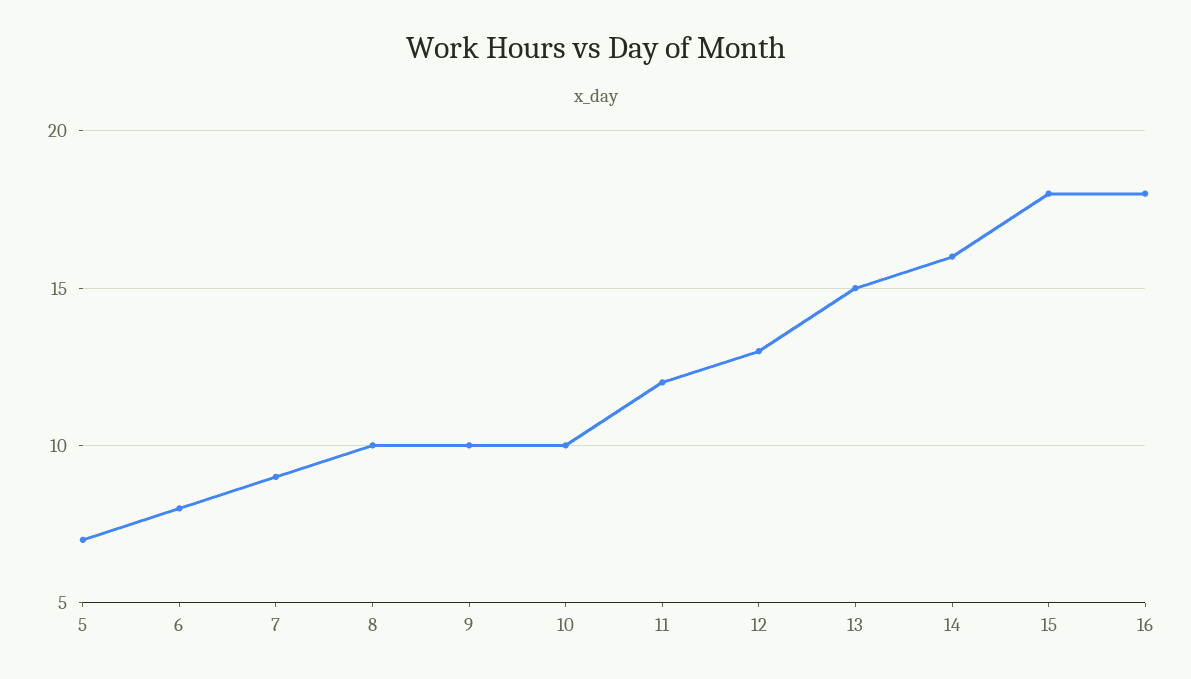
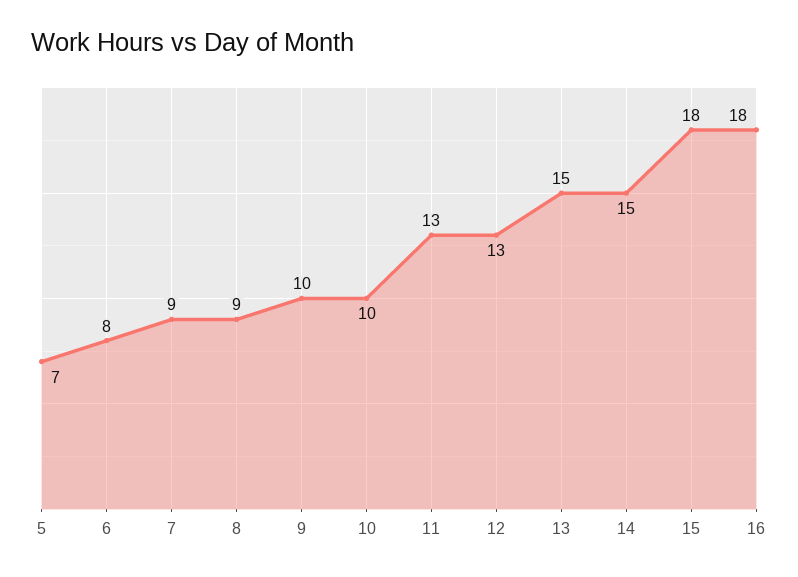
8: 10 -> 9
11: 12 -> 13
14: 16 -> 15

